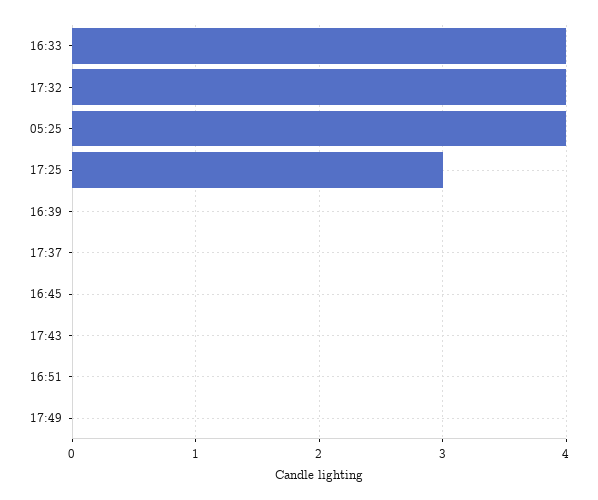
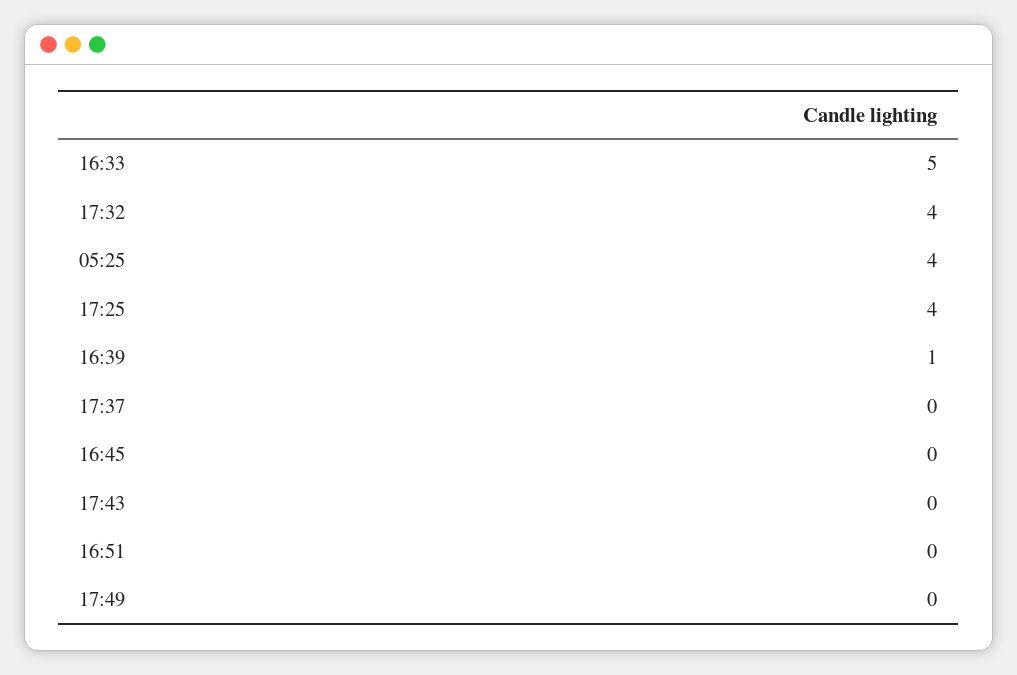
16:33: 4 -> 5
17:25: 3 -> 4
16:39: 0 -> 1

